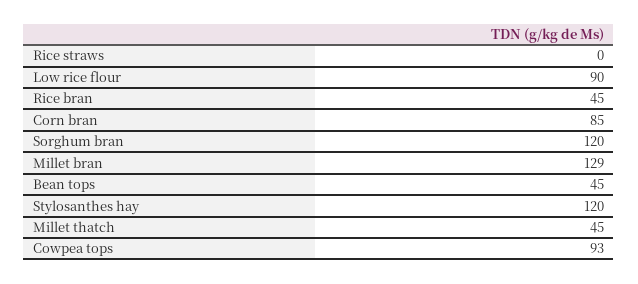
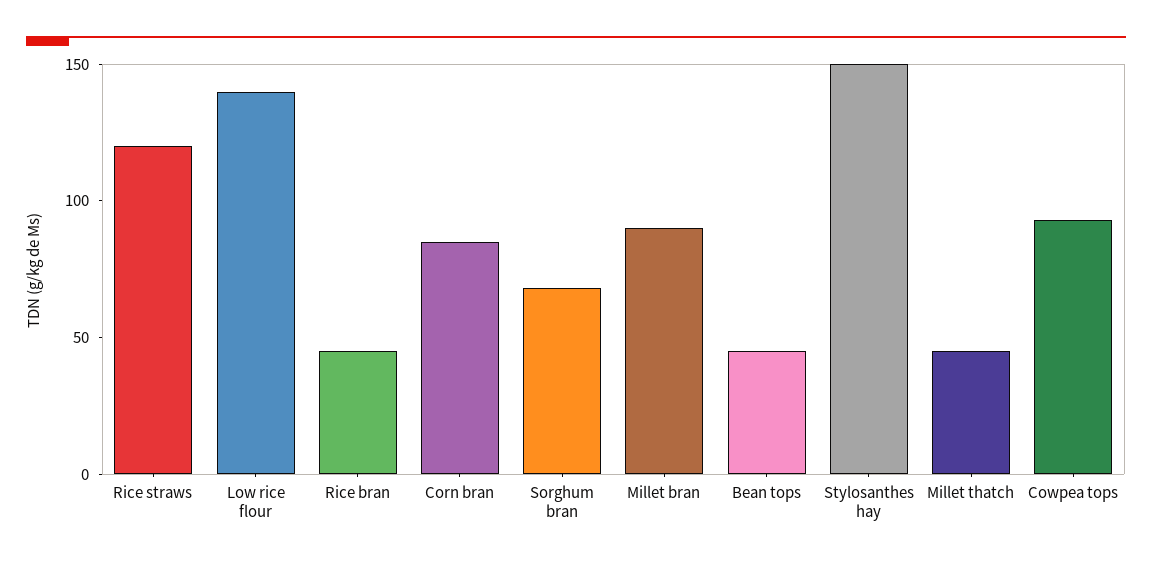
Rice straws: 0 -> 120
Low rice flour: 90 -> 140
Sorghum bran: 120 -> 70
Millet bran: 129 -> 90
Stylosanthes hay: 120 -> 150

